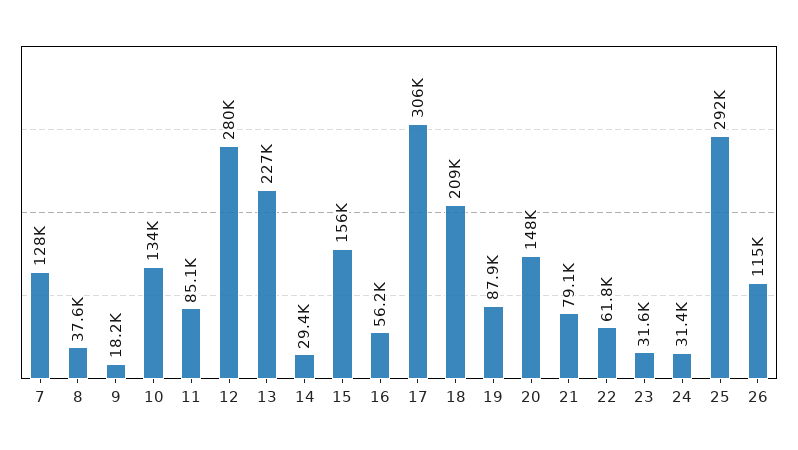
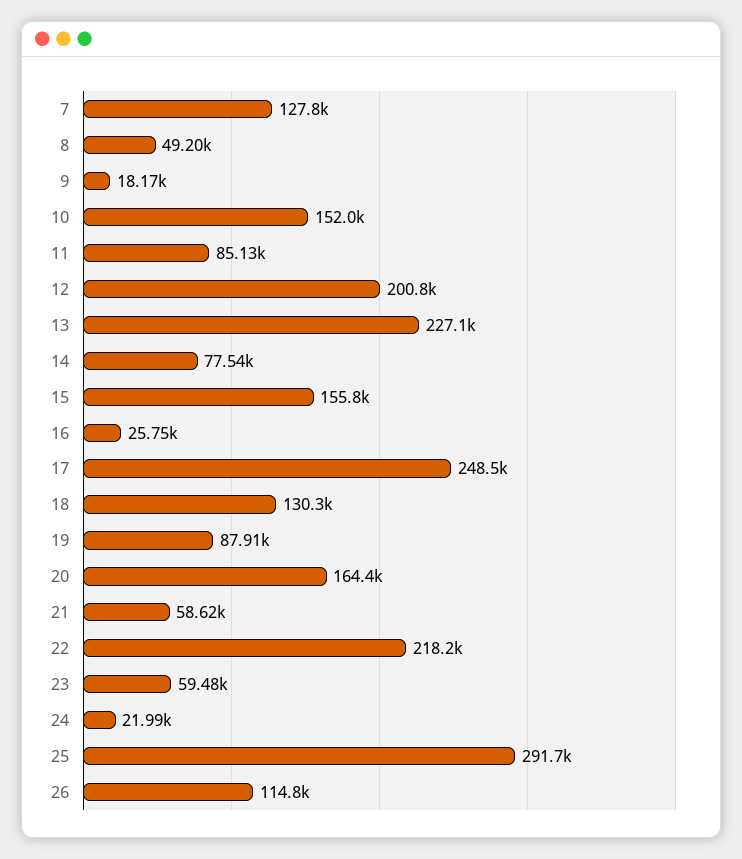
8: 37600 -> 49200
10: 134000 -> 152000
12: 280000 -> 200800
14: 29400 -> 77540
16: 56200 -> 25750
17: 306000 -> 248500
18: 209000 -> 130300
20: 148000 -> 164400
21: 79100 -> 58620
22: 61800 -> 218200
23: 31600 -> 59480
24: 31400 -> 21990

